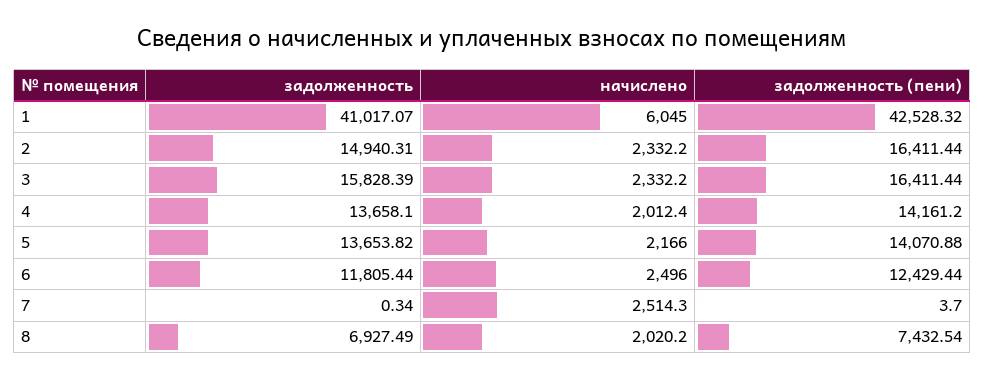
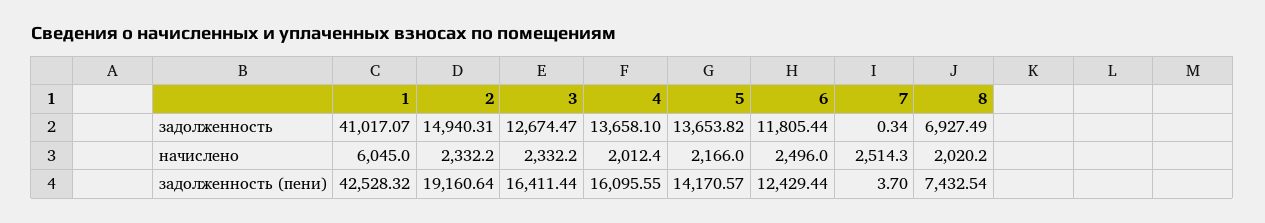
задолженность (пени), 2: 16411.44 -> 19160.64
задолженность, 3: 15828.39 -> 12674.47
задолженность (пени), 4: 14161.2 -> 16095.55
задолженность (пени), 5: 14070.88 -> 14170.57

